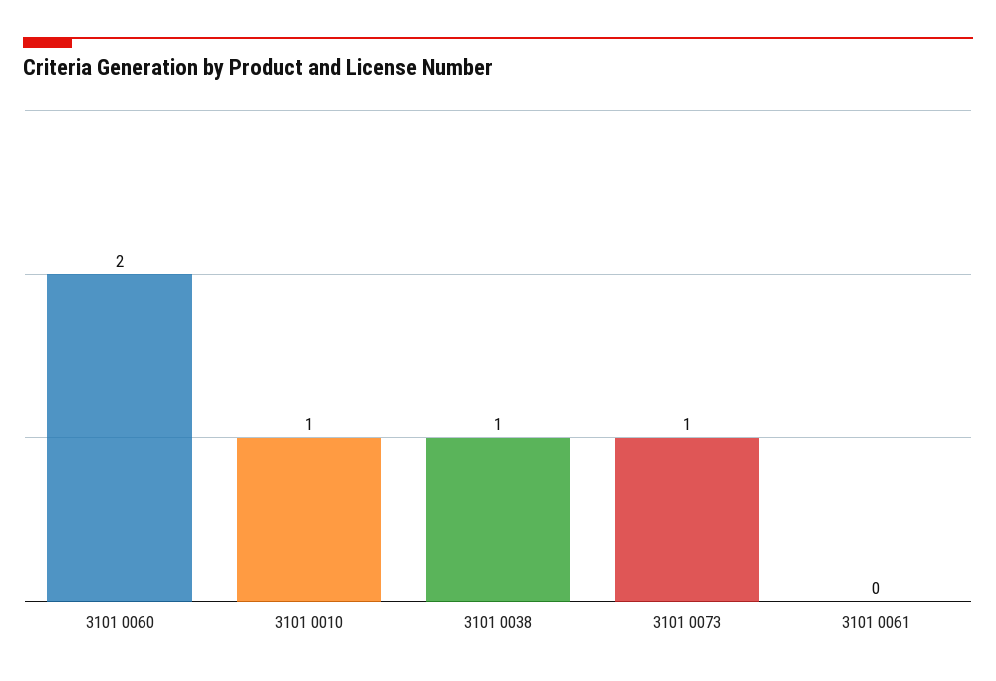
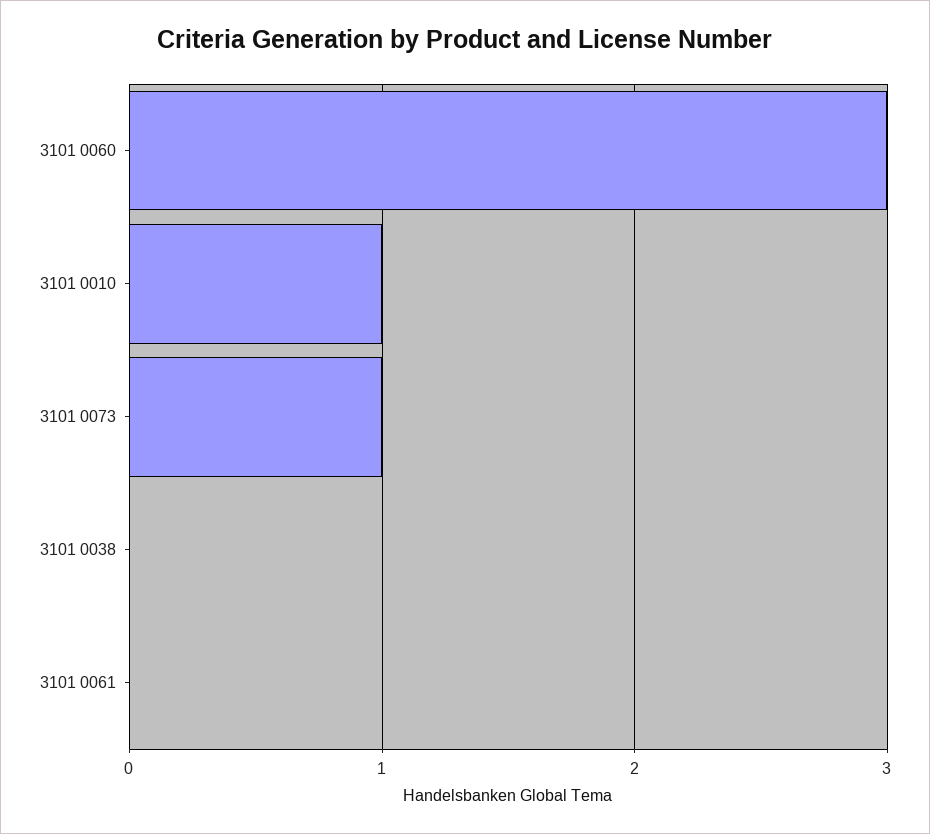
3101 0060: 2 -> 3
3101 0038: 1 -> 0

